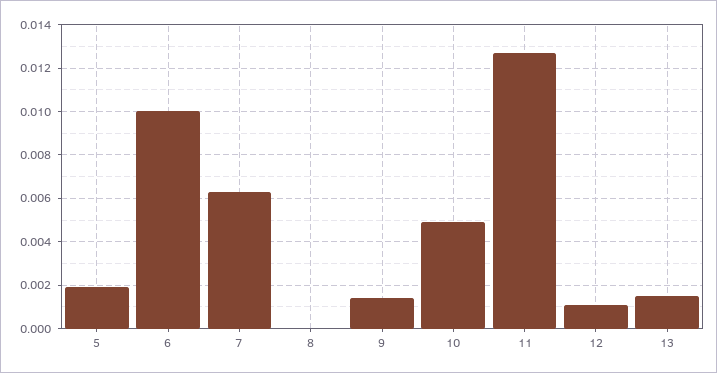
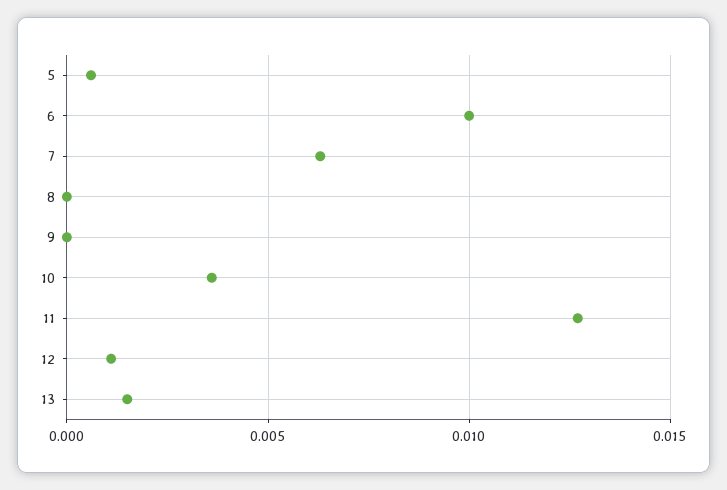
5: 0.002 -> 0.0005
9: 0.0015 -> 0
10: 0.005 -> 0.0035

